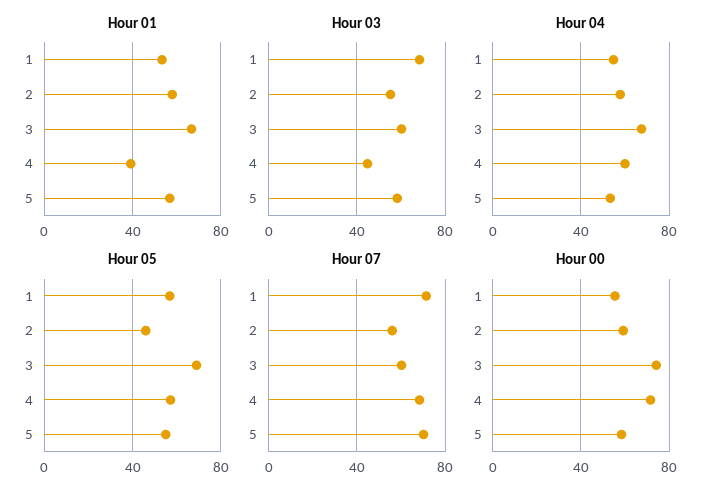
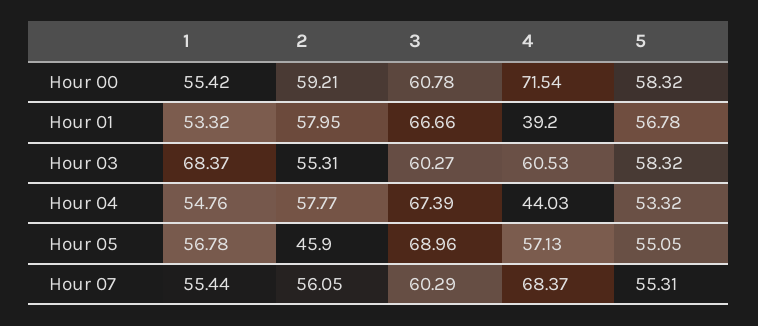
Hour 03, 4: 45 -> 60.53
Hour 04, 4: 60 -> 44.03
Hour 07, 1: 70 -> 55.44
Hour 07, 5: 70 -> 55.31
Hour 00, 3: 75 -> 60.78

